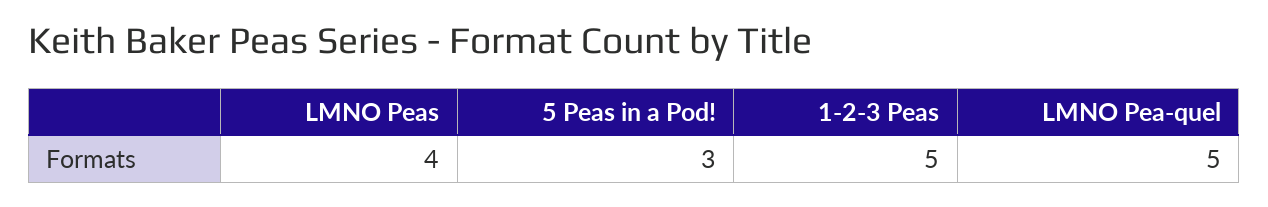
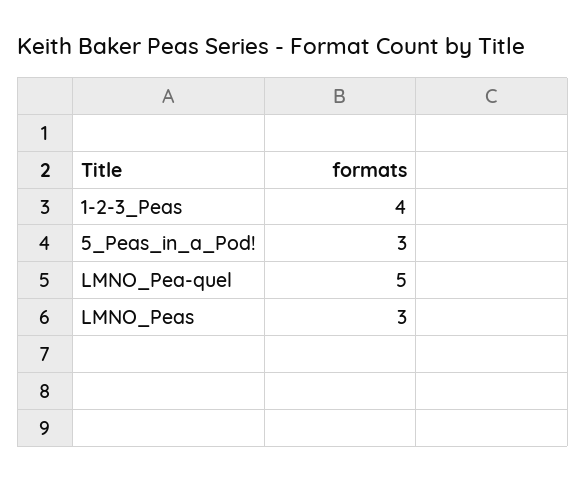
LMNO Peas: 4 -> 3
1-2-3 Peas: 5 -> 4

